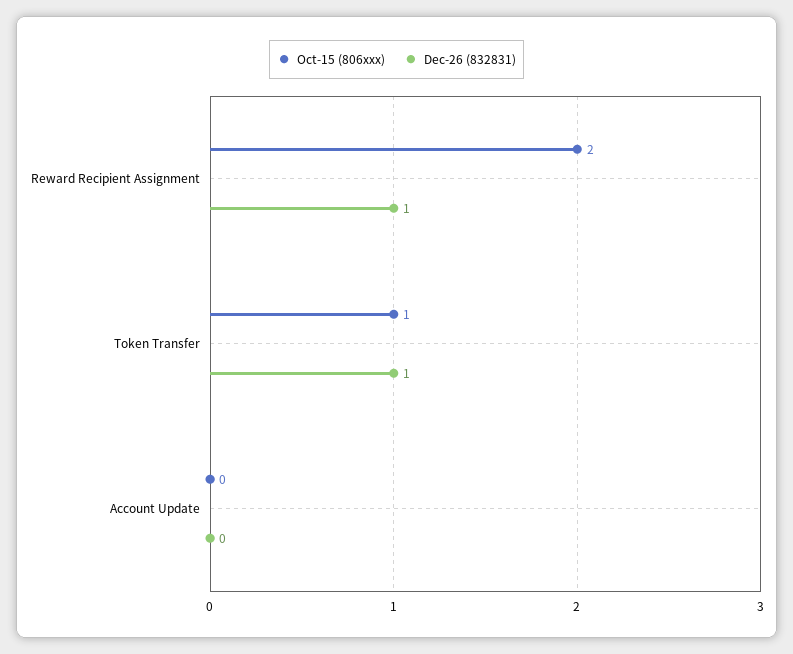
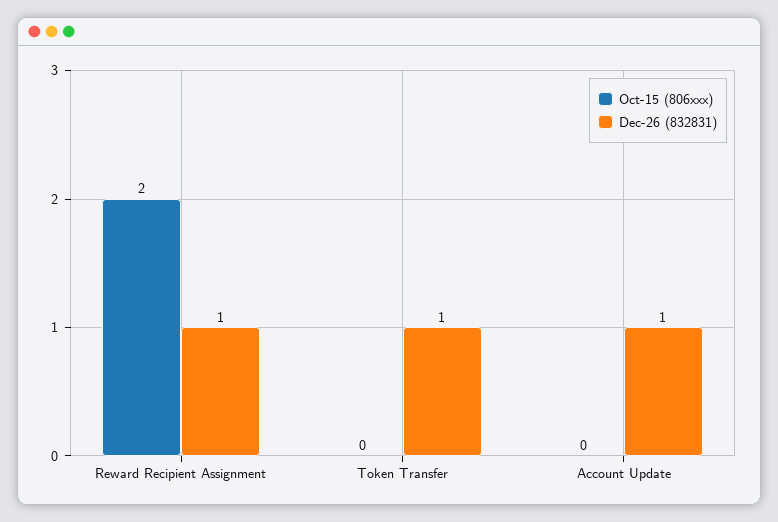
Oct-15 (806xxx), Token Transfer: 1 -> 0
Dec-26 (832831), Account Update: 0 -> 1

